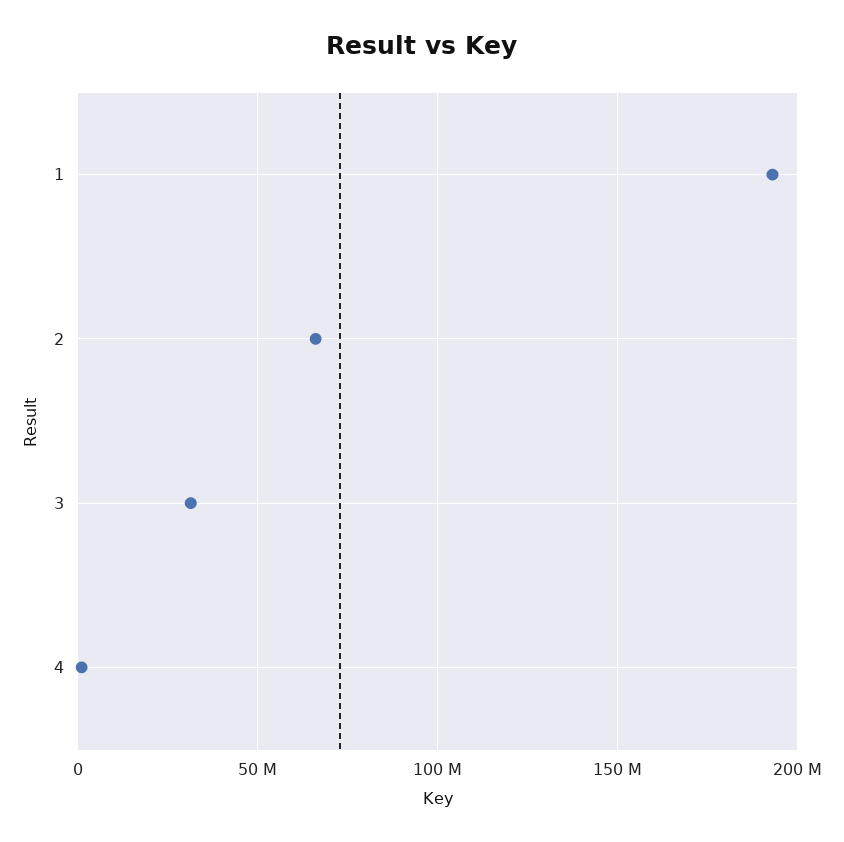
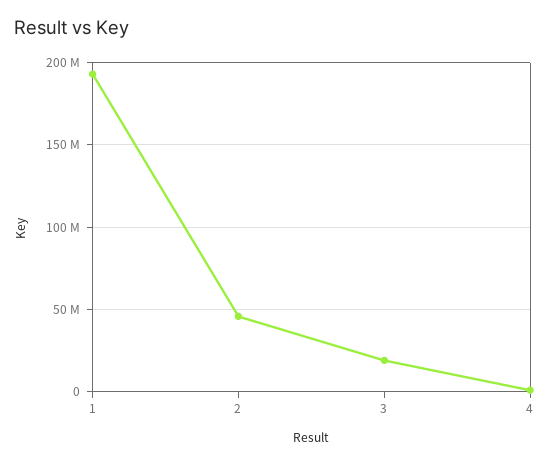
2: 65000000 -> 45000000
3: 30000000 -> 20000000

